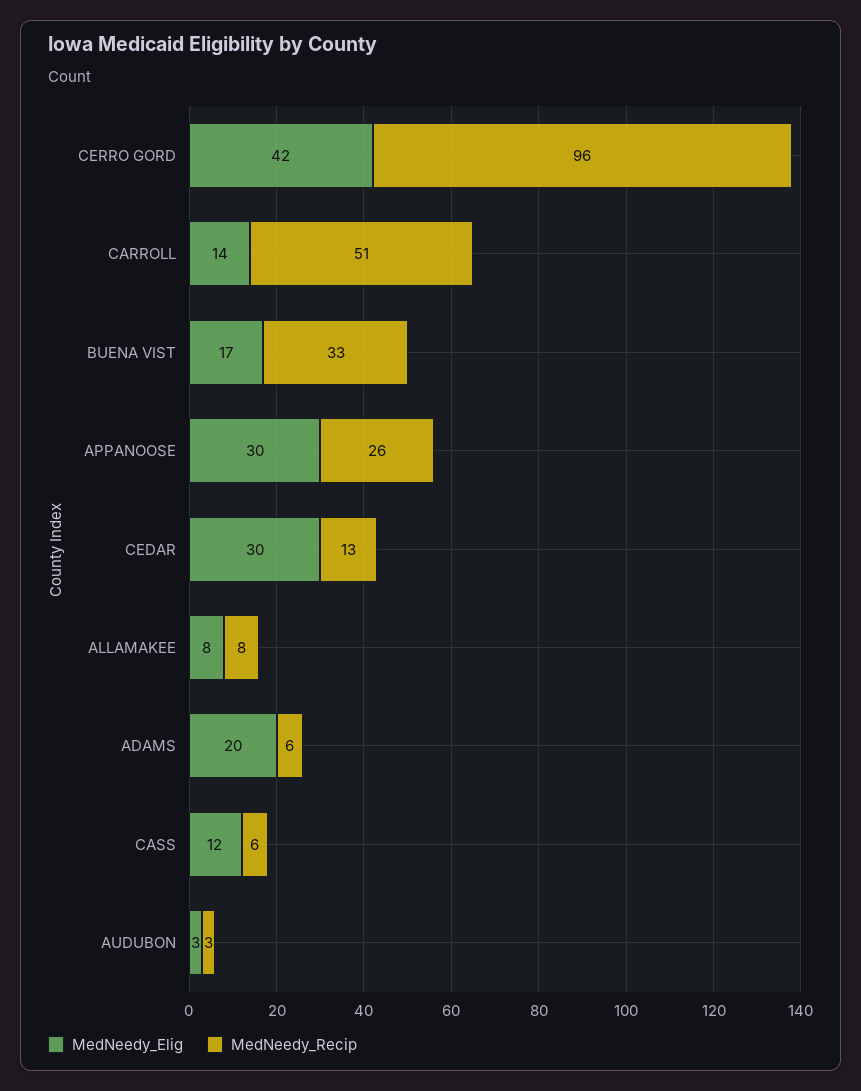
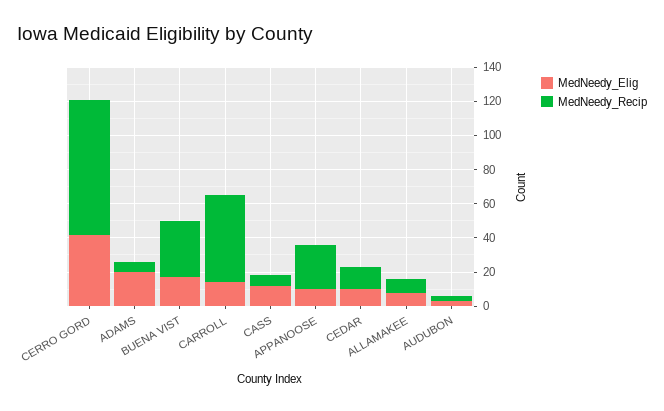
MedNeedy_Recip, CERRO GORD: 96 -> 80
MedNeedy_Elig, APPANOOSE: 30 -> 10
MedNeedy_Elig, CEDAR: 30 -> 10

